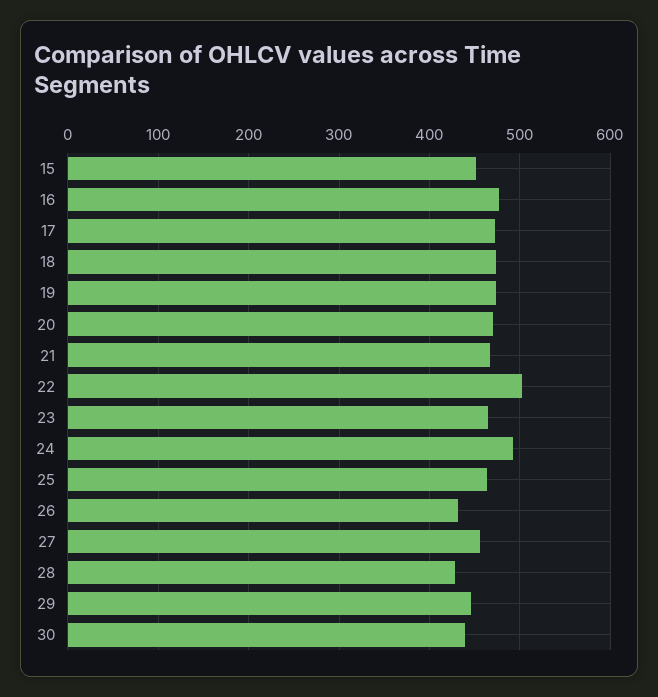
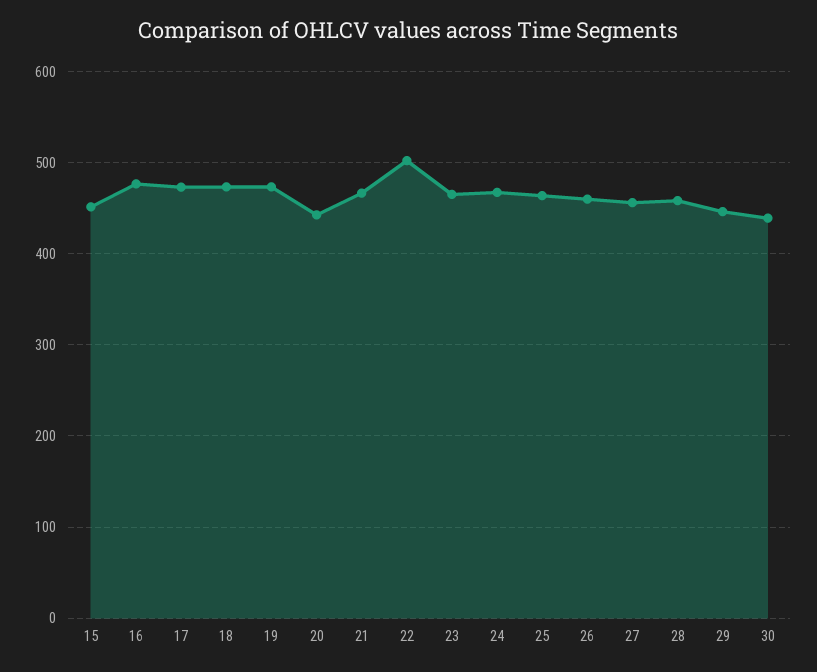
20: 470 -> 440
24: 490 -> 470
26: 430 -> 460
28: 430 -> 460

